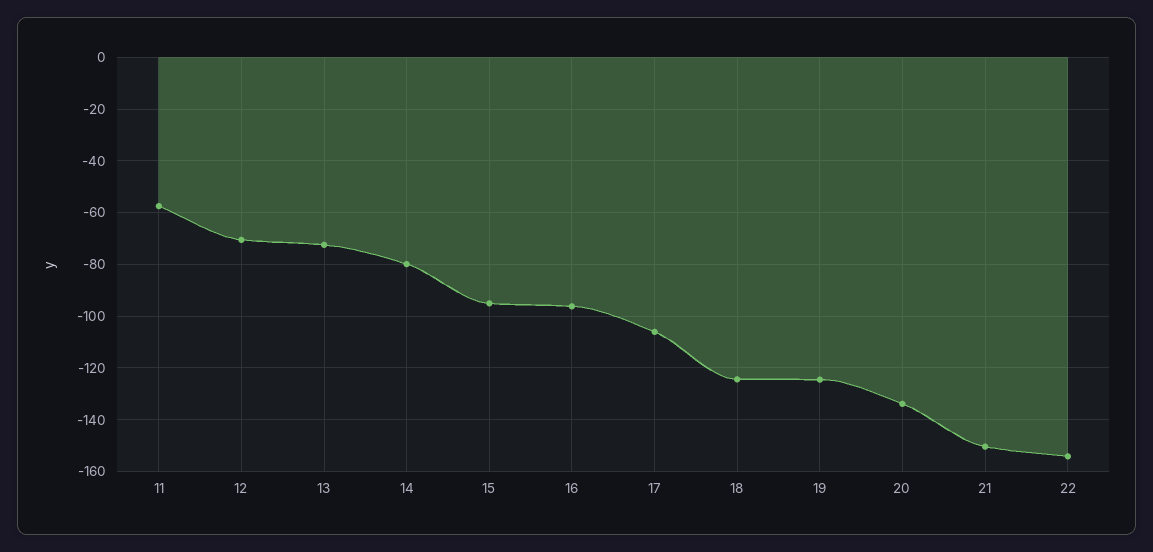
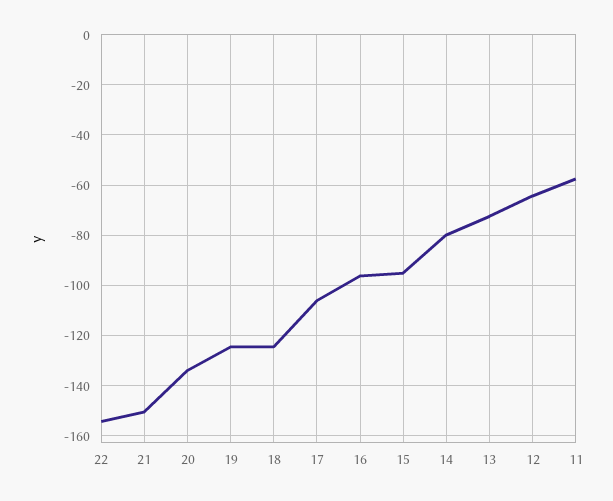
12: -70 -> -65

